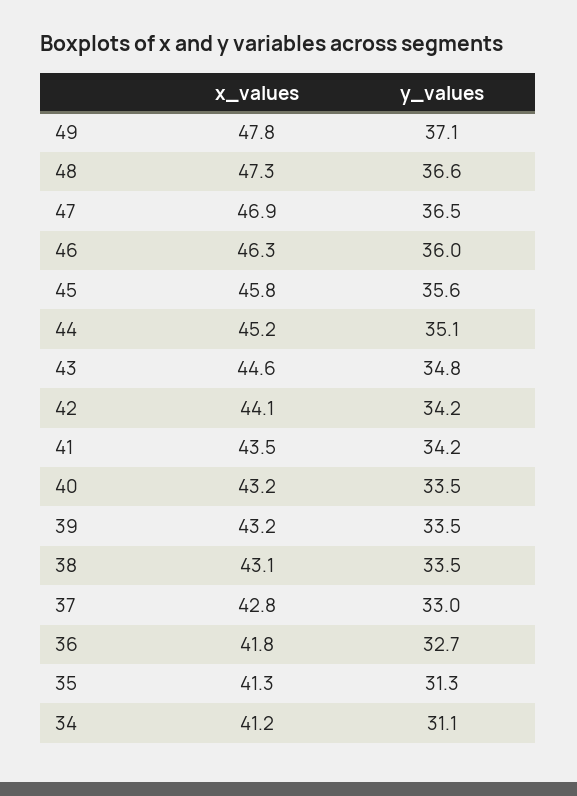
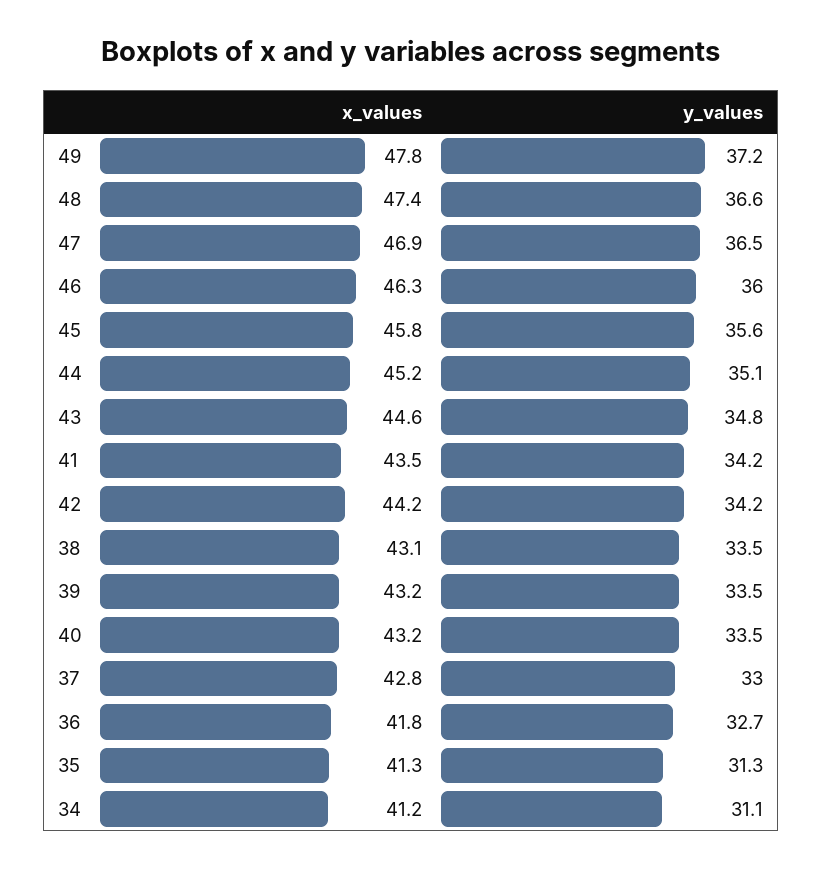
y_values, 49: 37.1 -> 37.2
x_values, 48: 47.3 -> 47.4
x_values, 42: 44.1 -> 44.2

